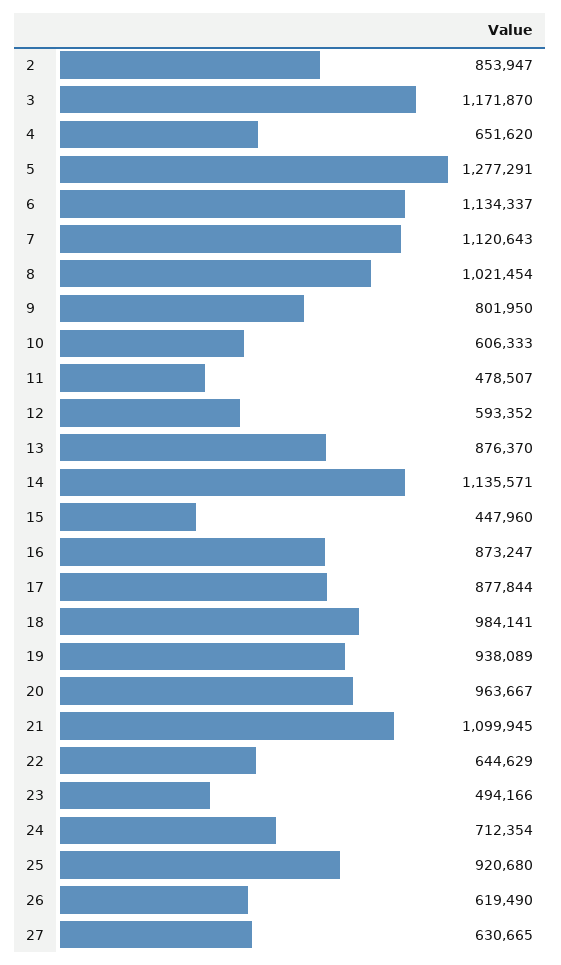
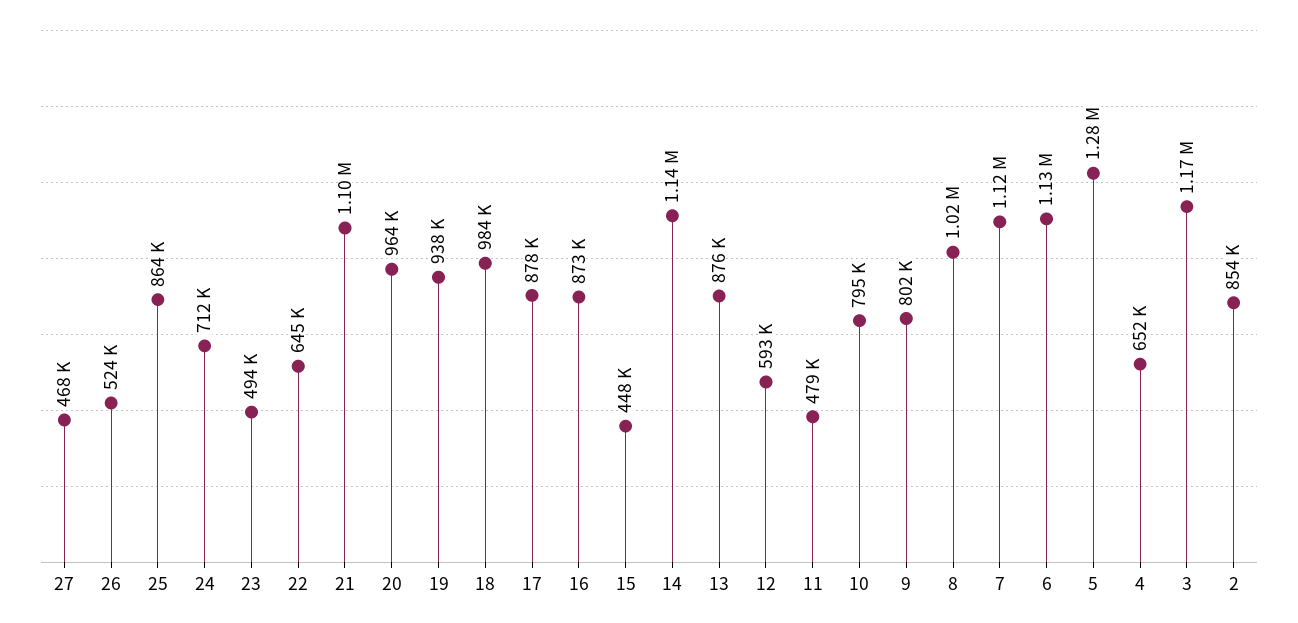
10: 606333 -> 795000
25: 920680 -> 864000
26: 619490 -> 524000
27: 630665 -> 468000

